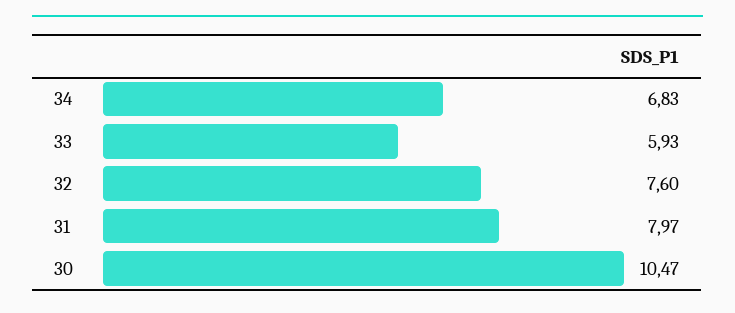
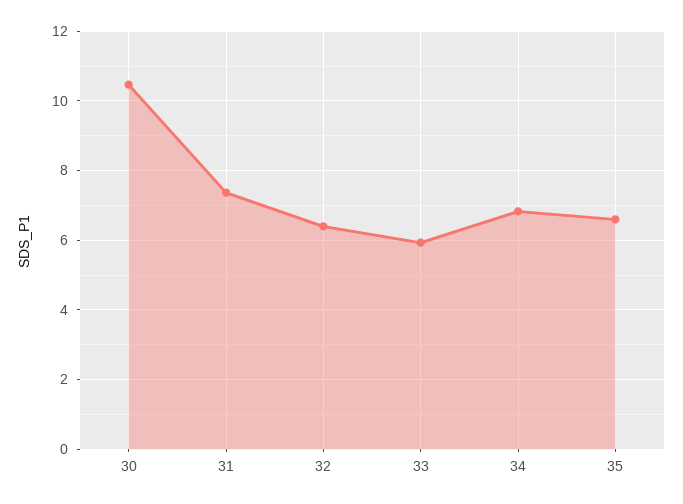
32: 7.6 -> 6.4
31: 7.97 -> 7.4
35: none -> 6.6

